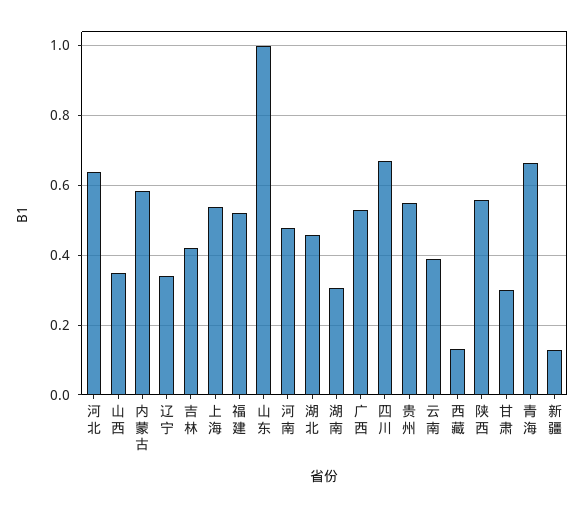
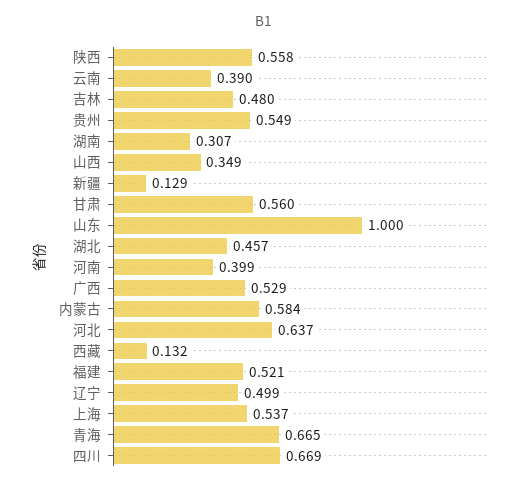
辽宁: 0.34 -> 0.499
吉林: 0.42 -> 0.48
河南: 0.48 -> 0.399
甘肃: 0.3 -> 0.56

